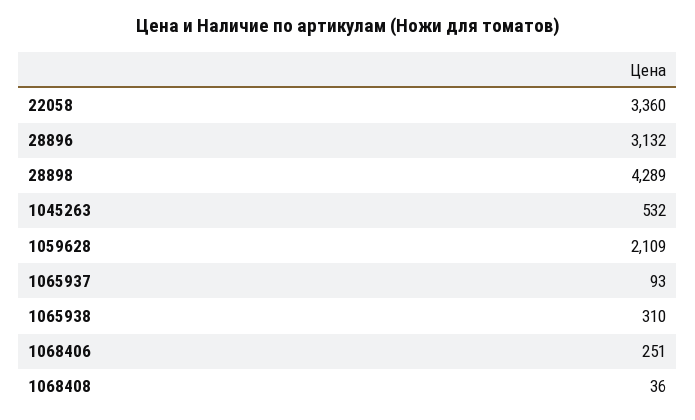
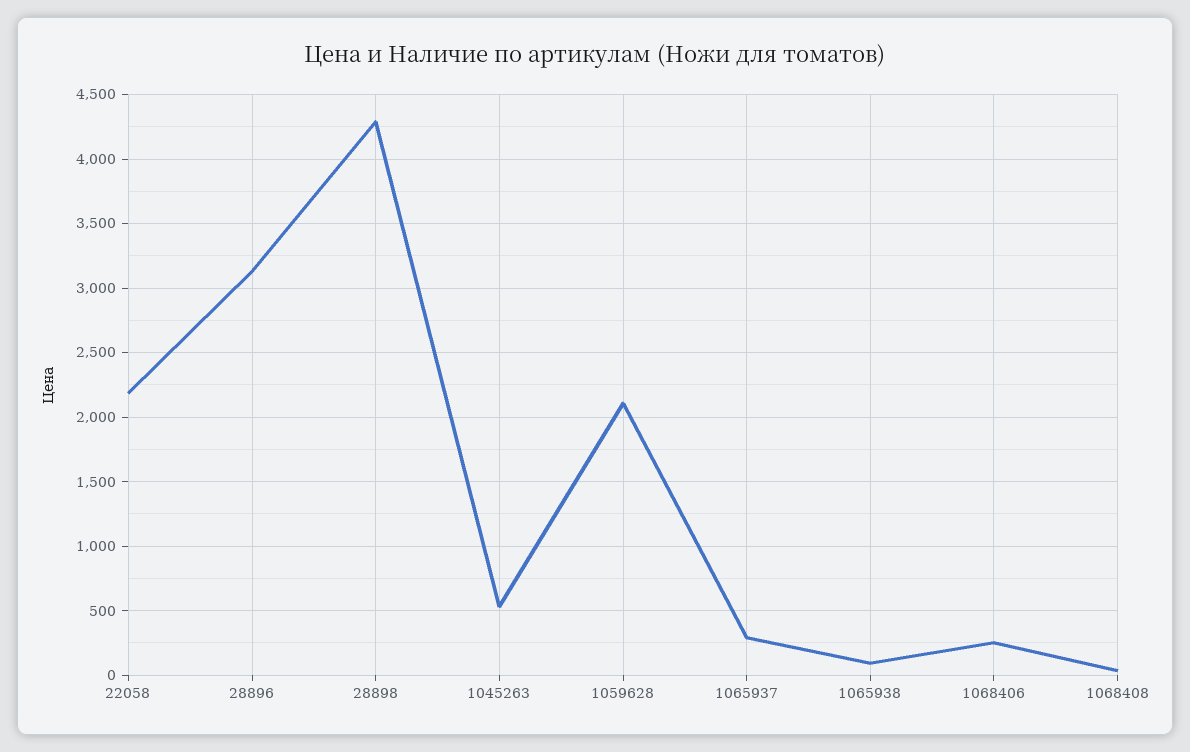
22058: 3360 -> 2200
1065937: 93 -> 300
1065938: 310 -> 100

